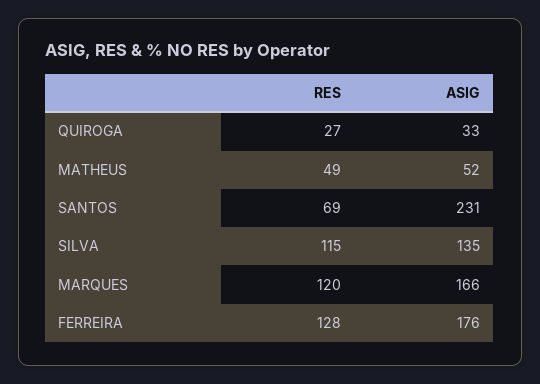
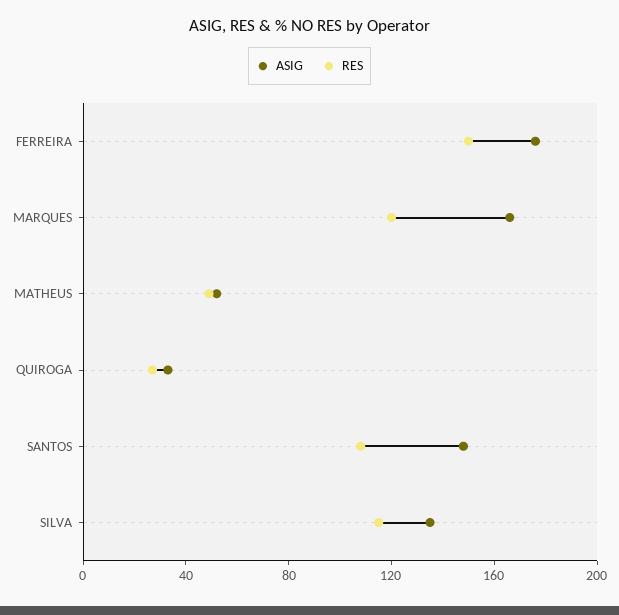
RES, SANTOS: 69 -> 110
ASIG, SANTOS: 231 -> 150
RES, FERREIRA: 128 -> 150

